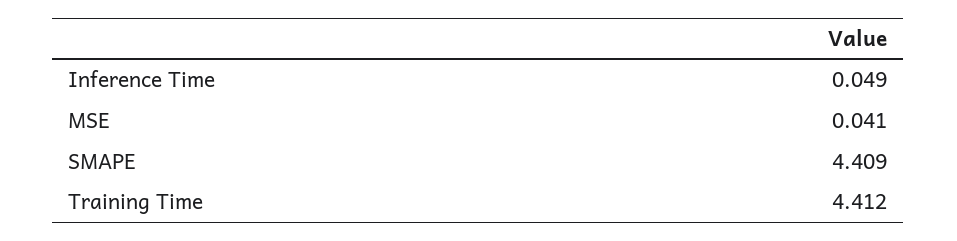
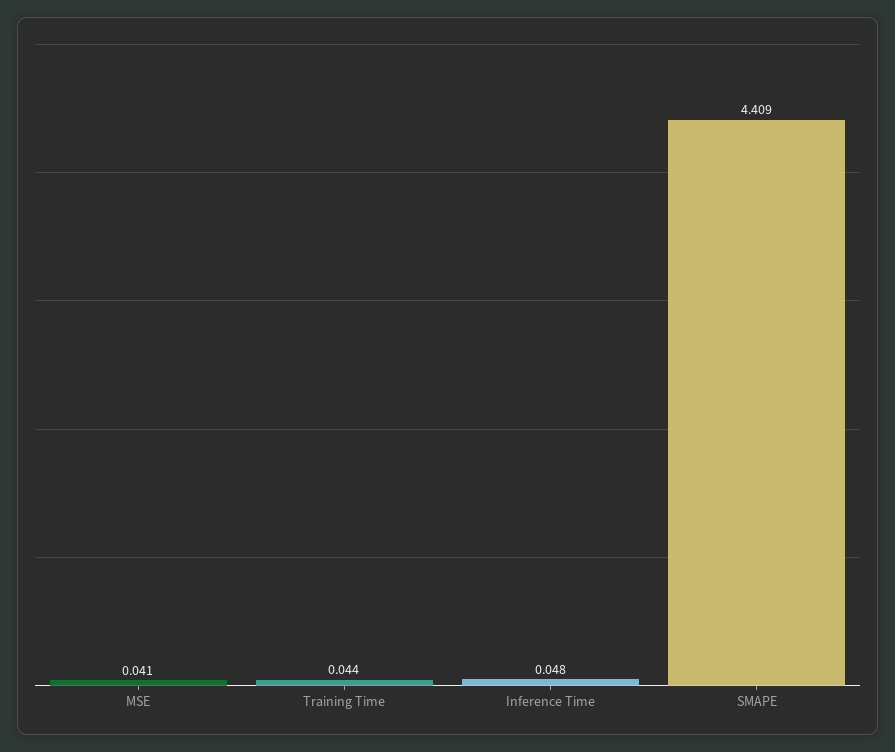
Inference Time: 0.049 -> 0.048
Training Time: 4.412 -> 0.044

